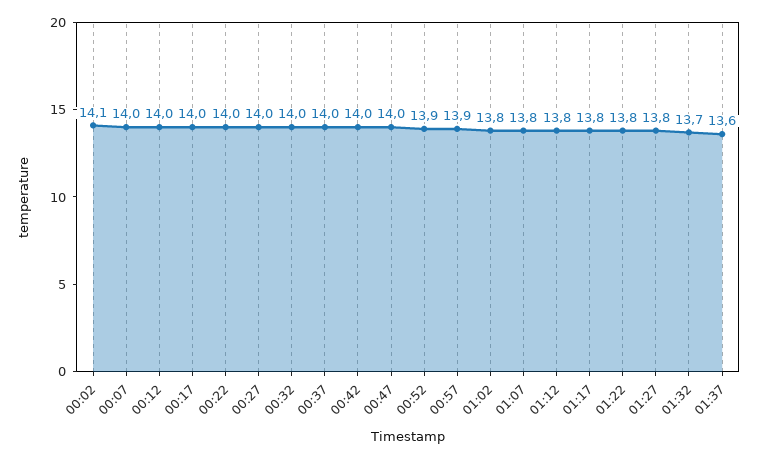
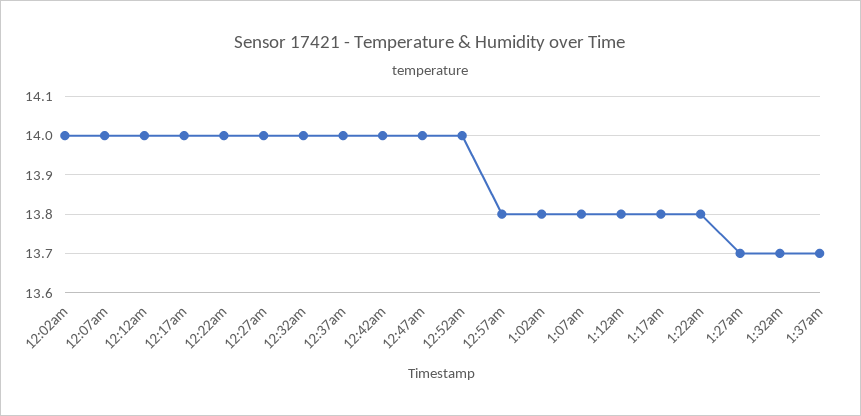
00:02: 14.1 -> 14
00:52: 13.9 -> 14
00:57: 13.9 -> 13.8
01:27: 13.8 -> 13.7
01:37: 13.6 -> 13.7

